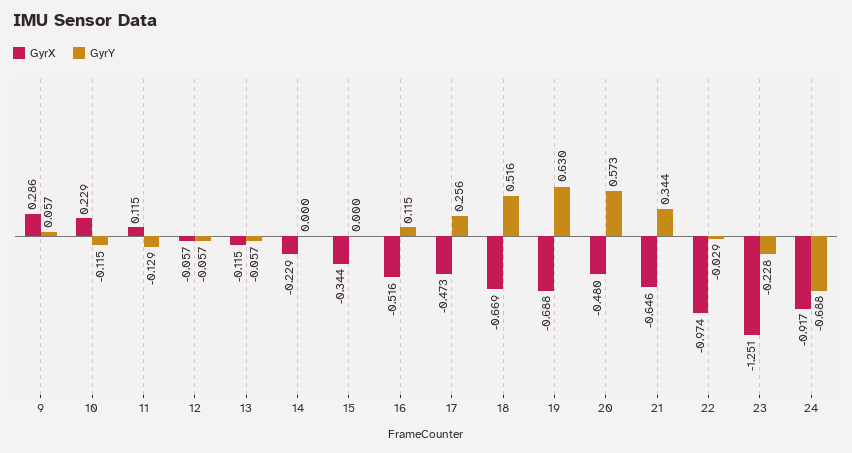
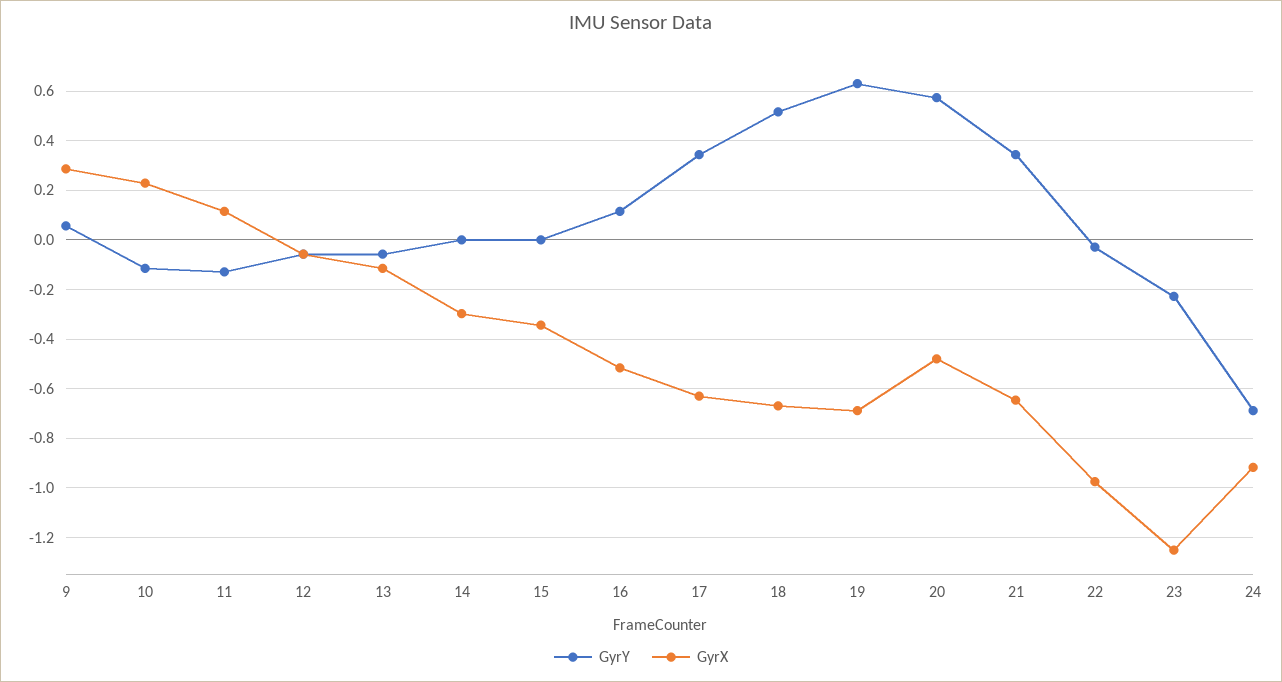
GyrX, 14: -0.229 -> -0.3
GyrX, 17: -0.473 -> -0.625
GyrY, 17: 0.256 -> 0.35

